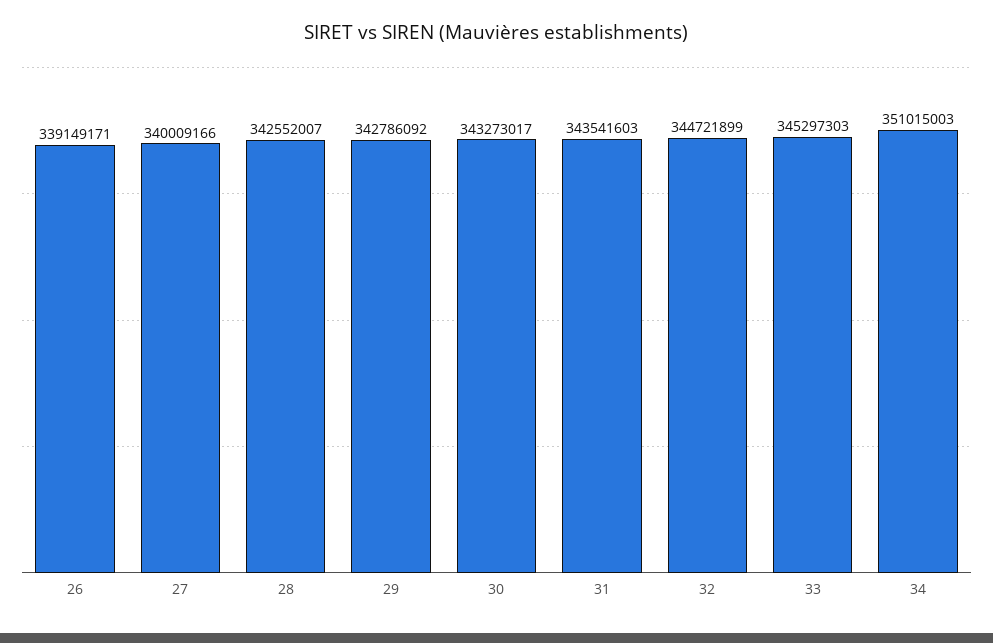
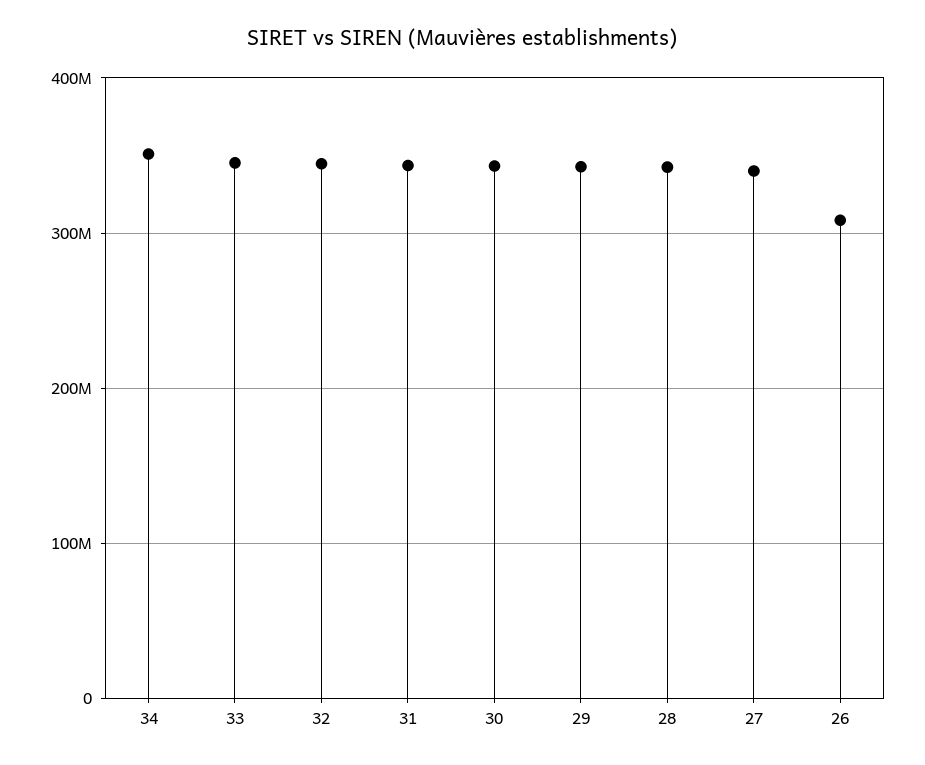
26: 339149171 -> 310000000

